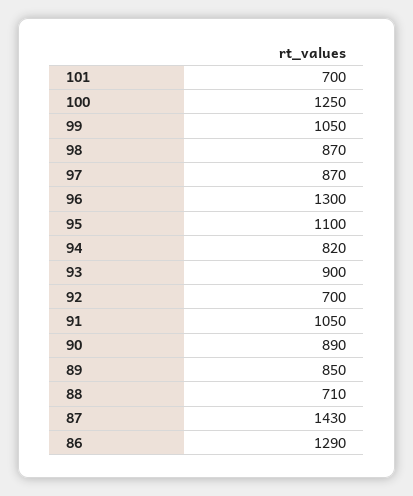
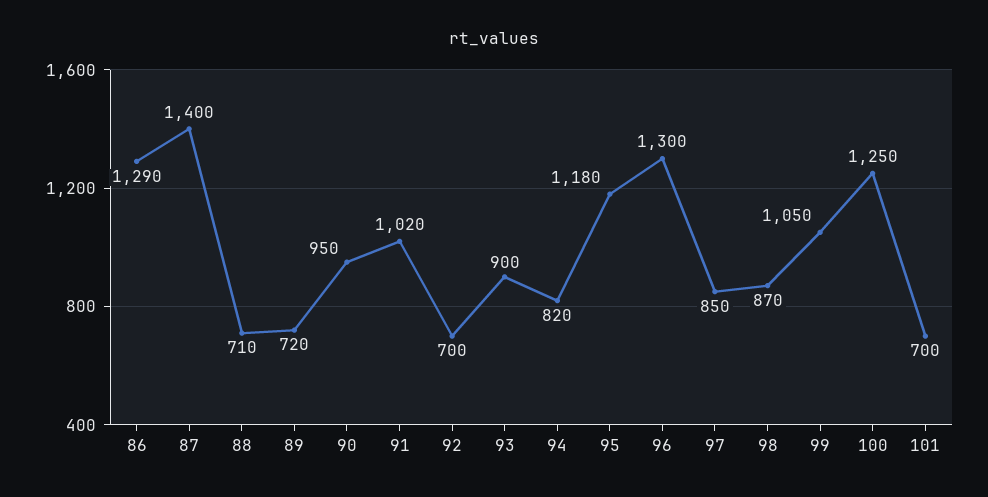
97: 870 -> 850
95: 1100 -> 1180
91: 1050 -> 1020
90: 890 -> 950
89: 850 -> 720
87: 1430 -> 1400

